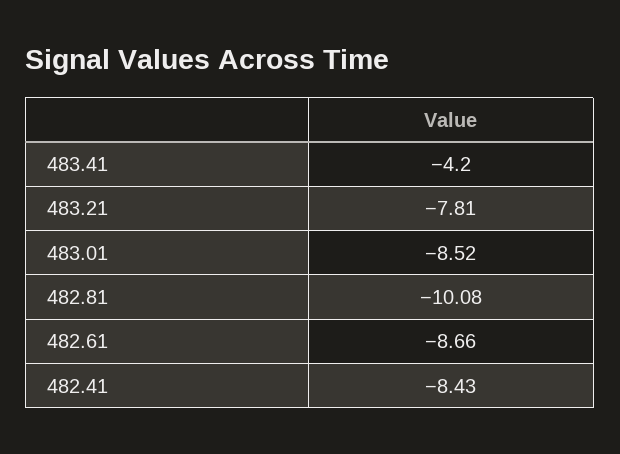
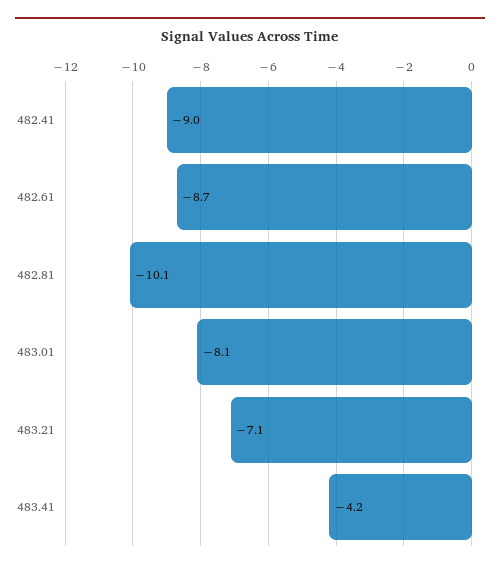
483.21: -7.81 -> -7.1
483.01: -8.52 -> -8.1
482.41: -8.43 -> -9

